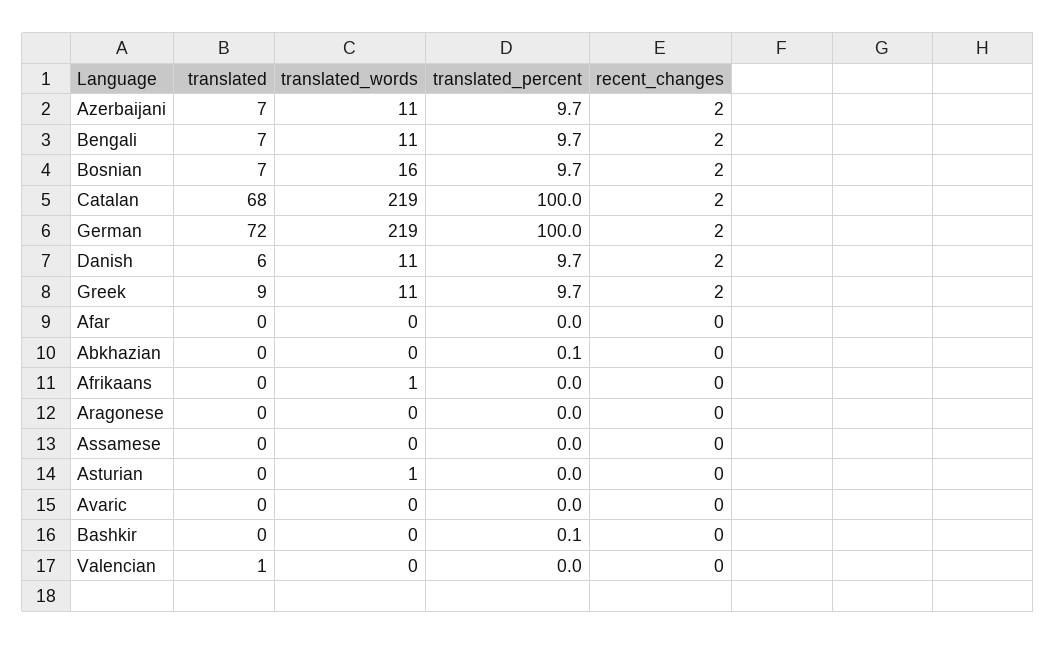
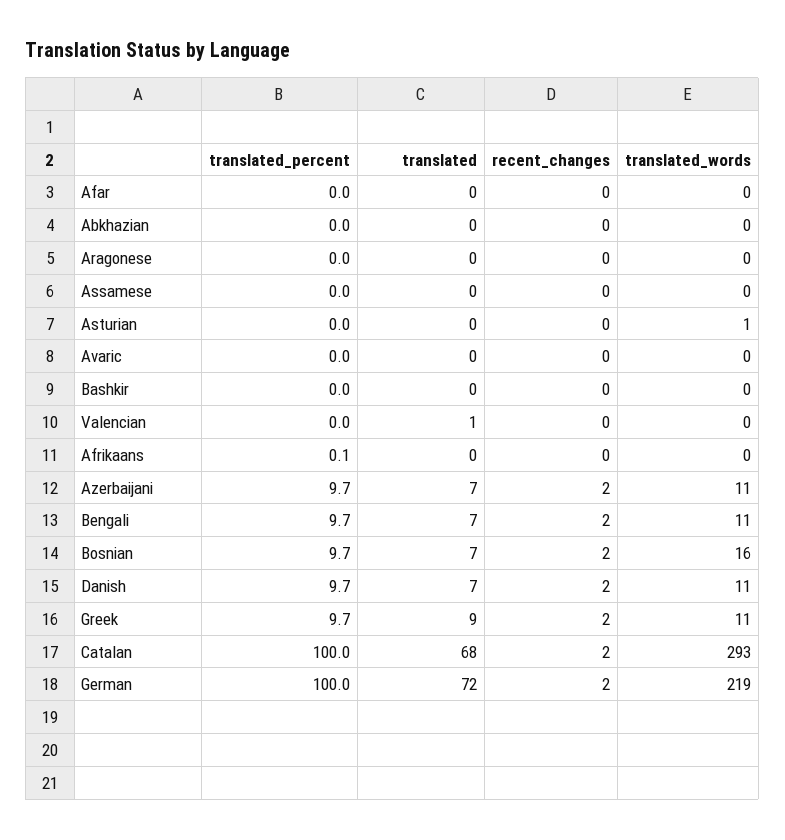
translated_words, Catalan: 219 -> 293
translated, Danish: 6 -> 7
translated_percent, Abkhazian: 0.1 -> 0
translated_words, Afrikaans: 1 -> 0
translated_percent, Afrikaans: 0 -> 0.1
translated_percent, Bashkir: 0.1 -> 0

